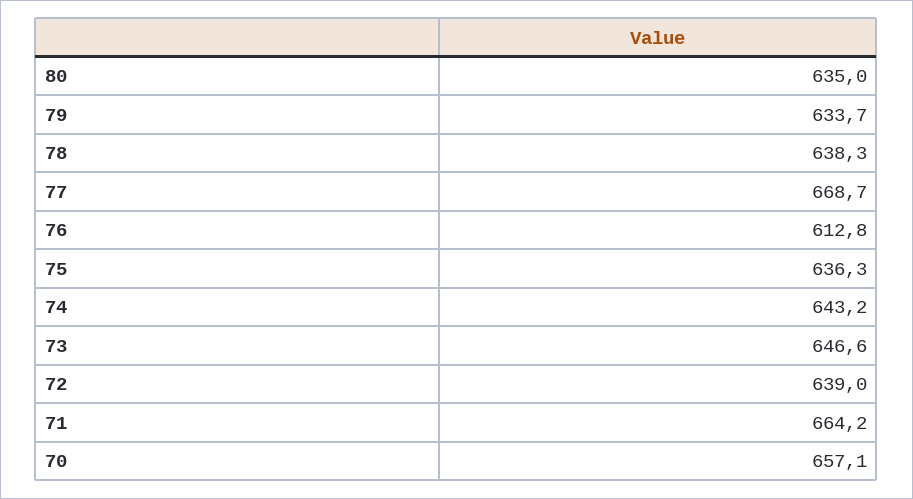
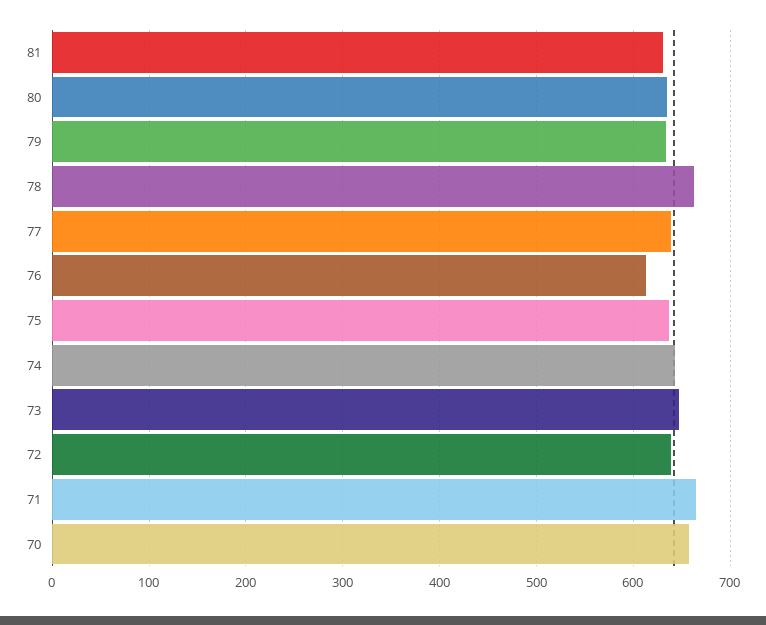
78: 638.3 -> 660
77: 668.7 -> 640
81: none -> 630

